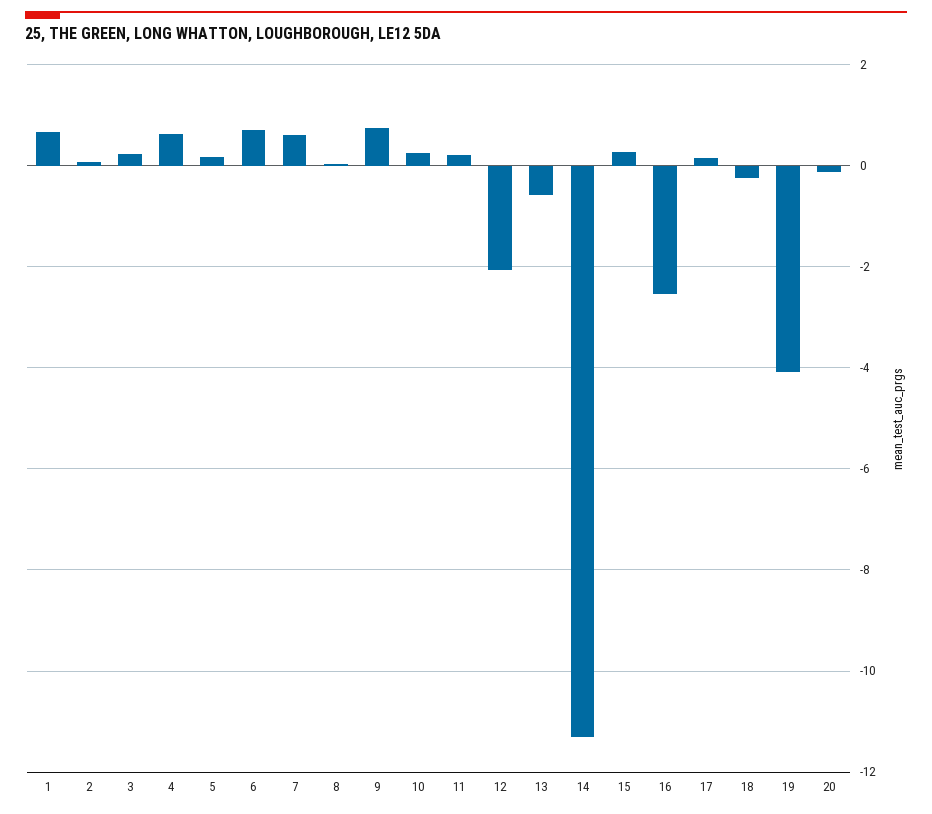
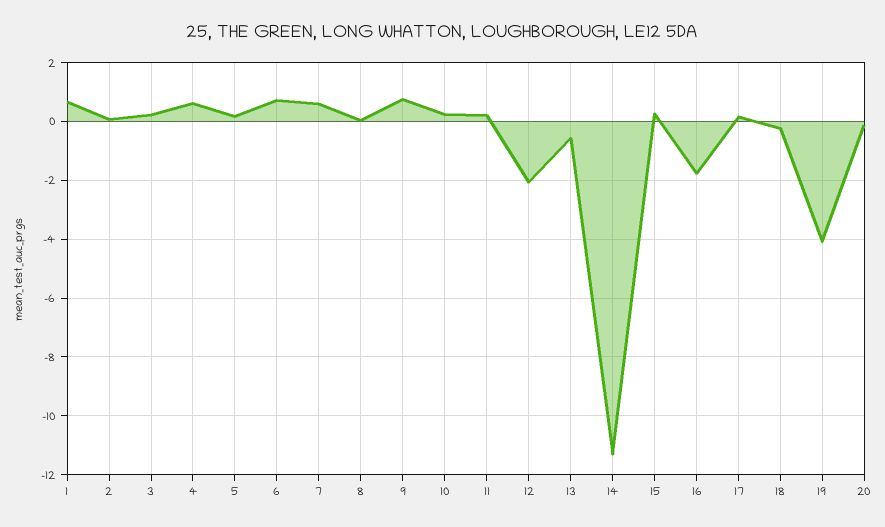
16: -2.6 -> -1.75

